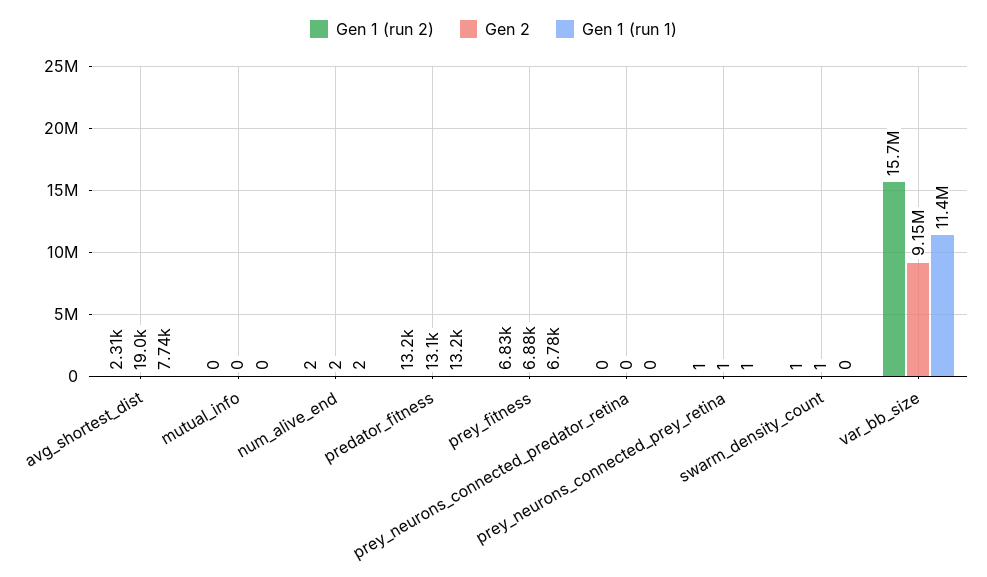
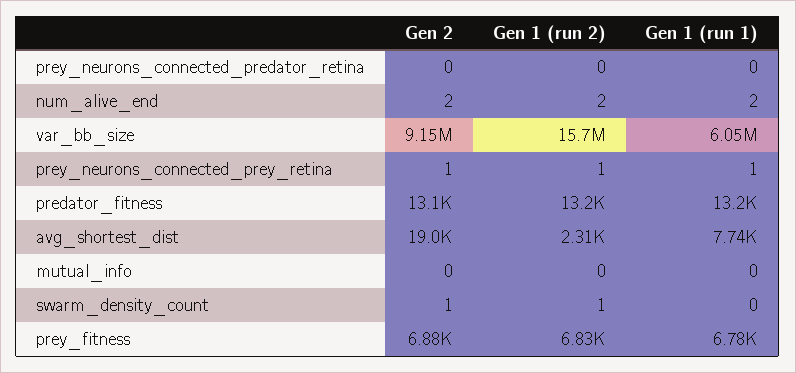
Gen 1 (run 1), var_bb_size: 11400000 -> 6050000

